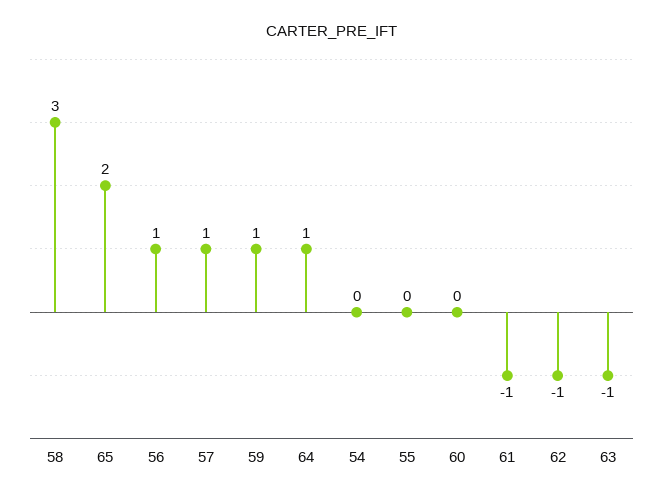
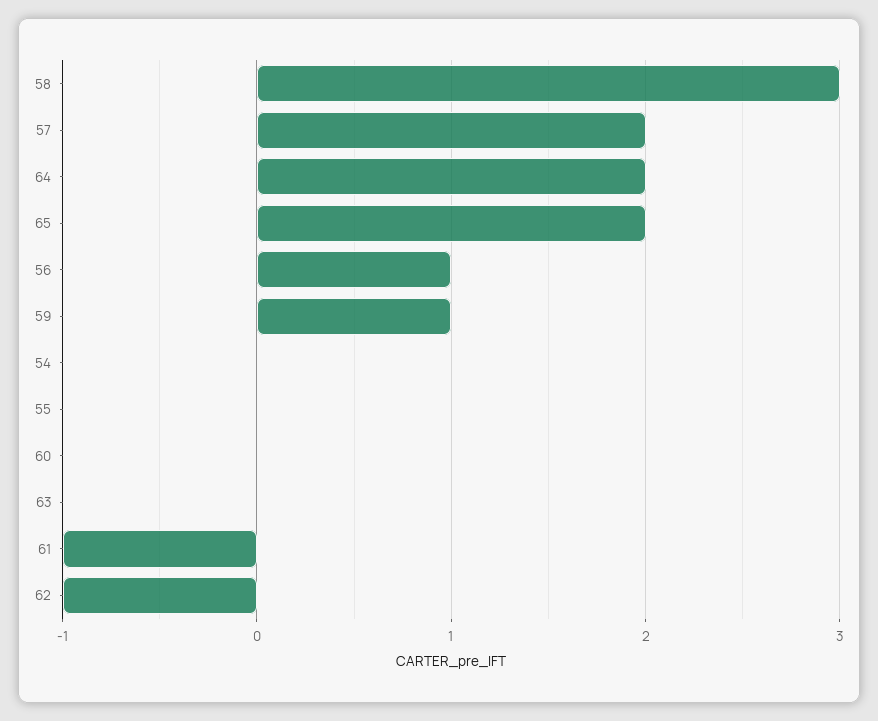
57: 1 -> 2
64: 1 -> 2
63: -1 -> 0

